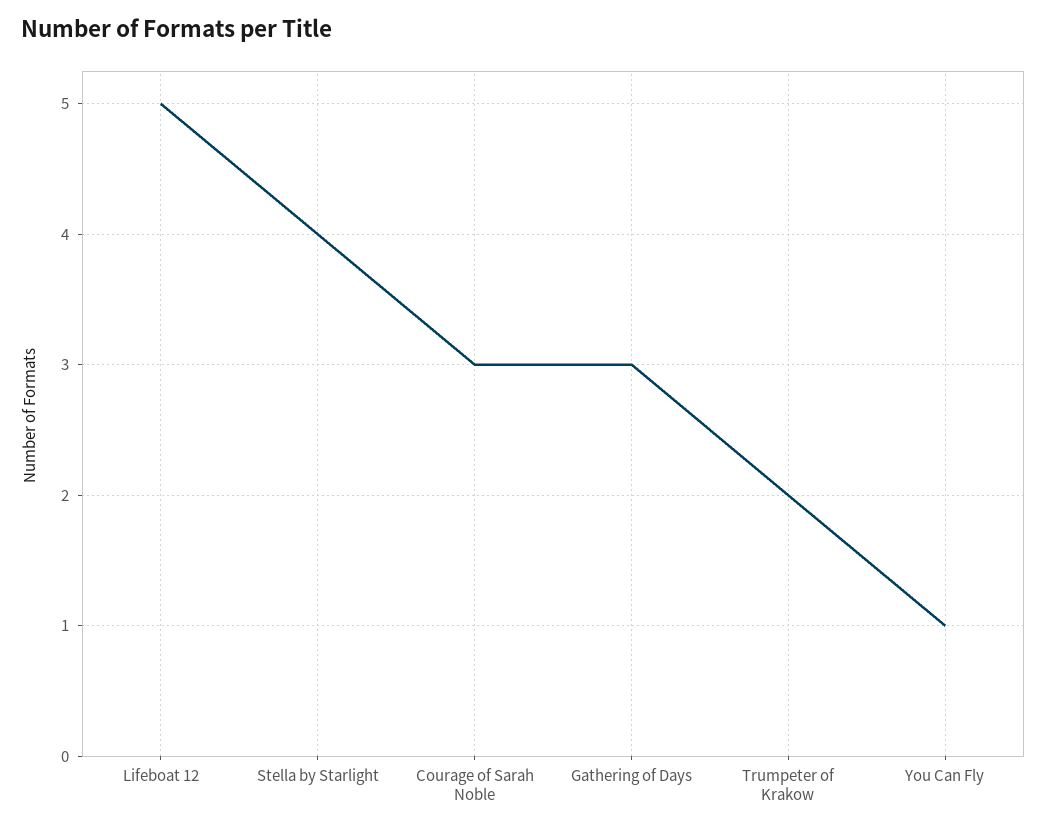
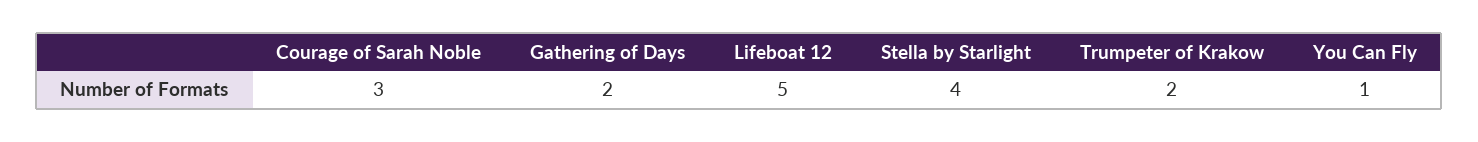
Gathering of Days: 3 -> 2

